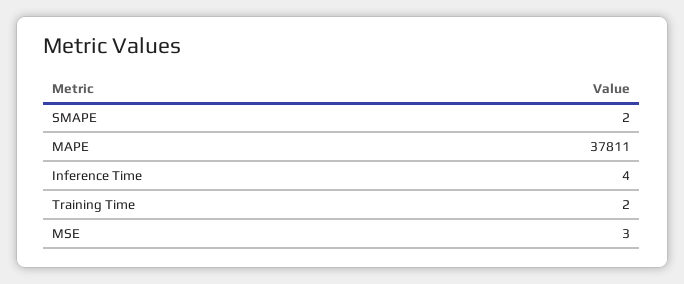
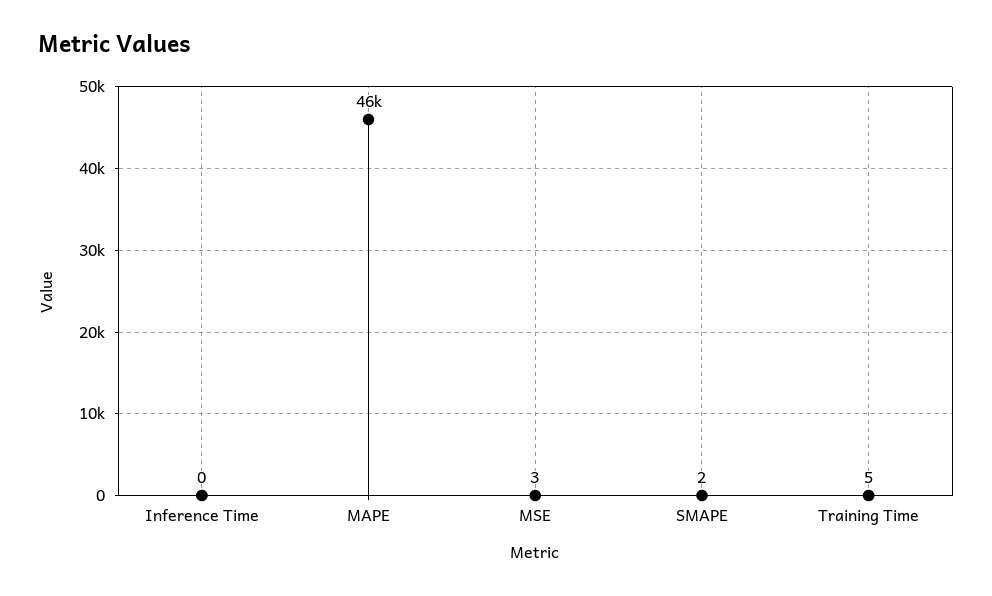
MAPE: 37811 -> 46000
Inference Time: 4 -> 0
Training Time: 2 -> 5

